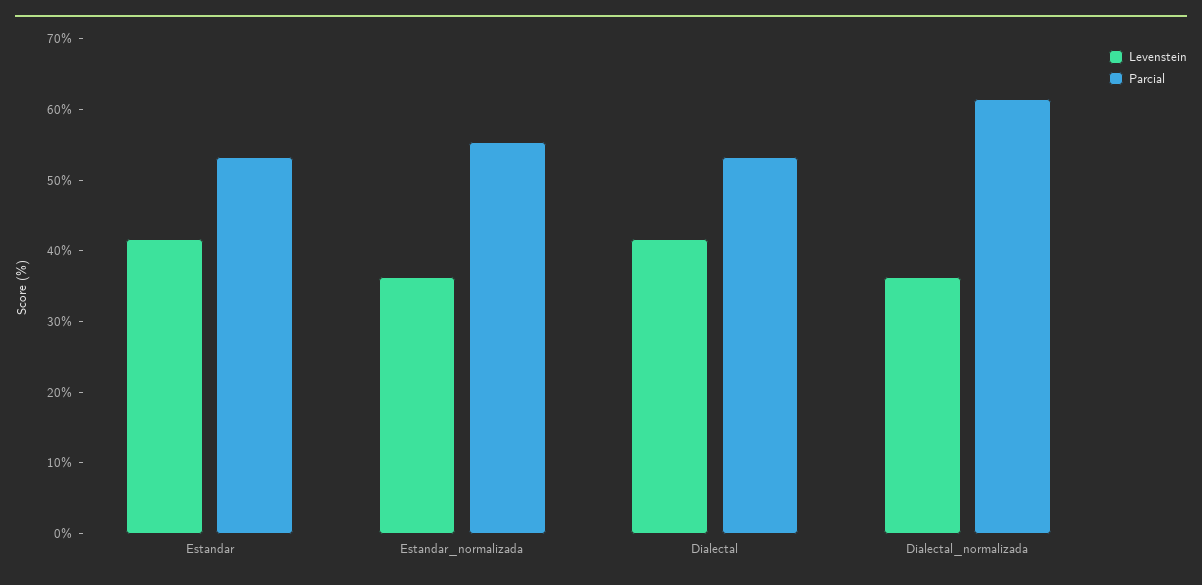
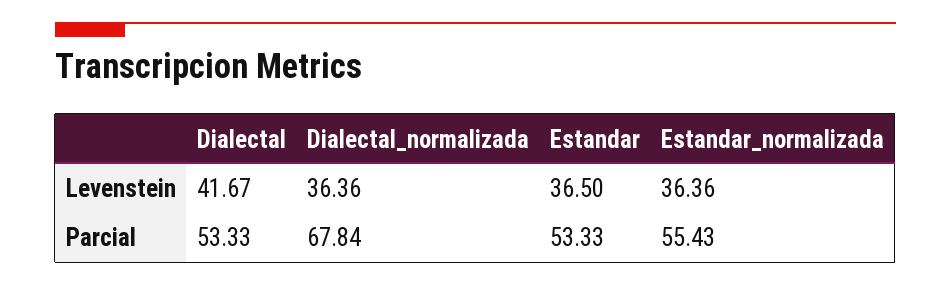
Levenstein, Estandar: 42 -> 36.5
Parcial, Dialectal_normalizada: 62 -> 67.84

